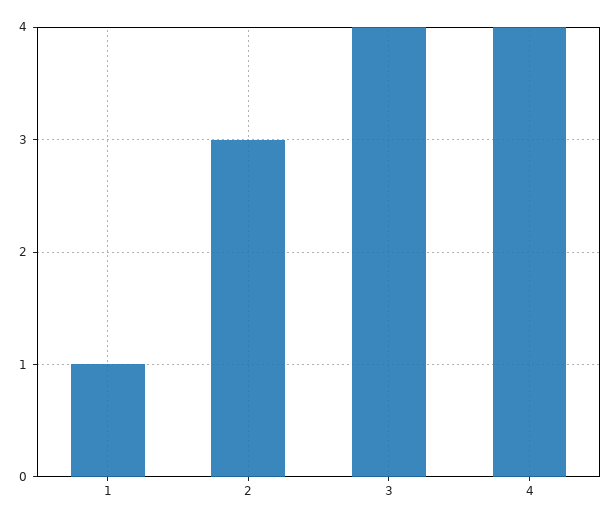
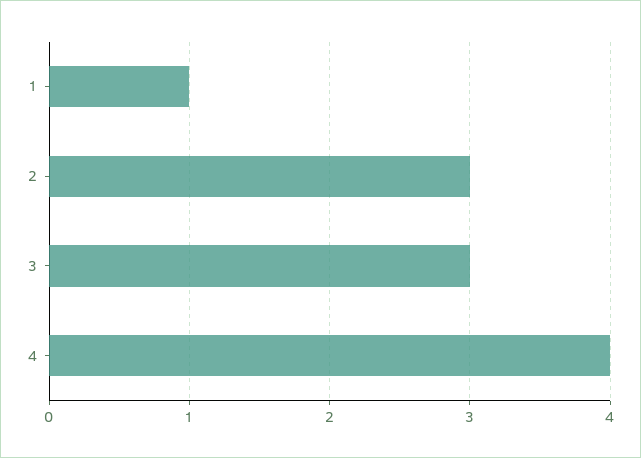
3: 4 -> 3

